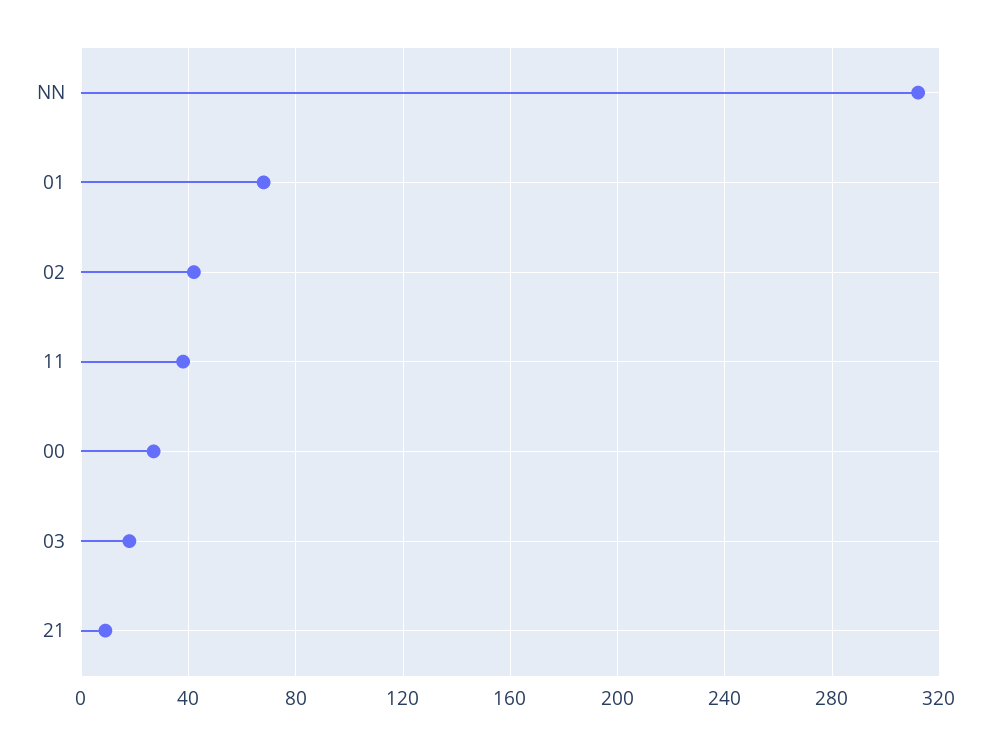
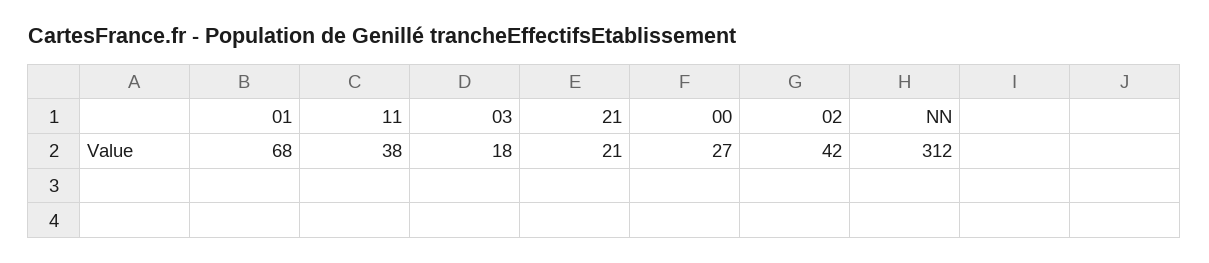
21: 10 -> 21

